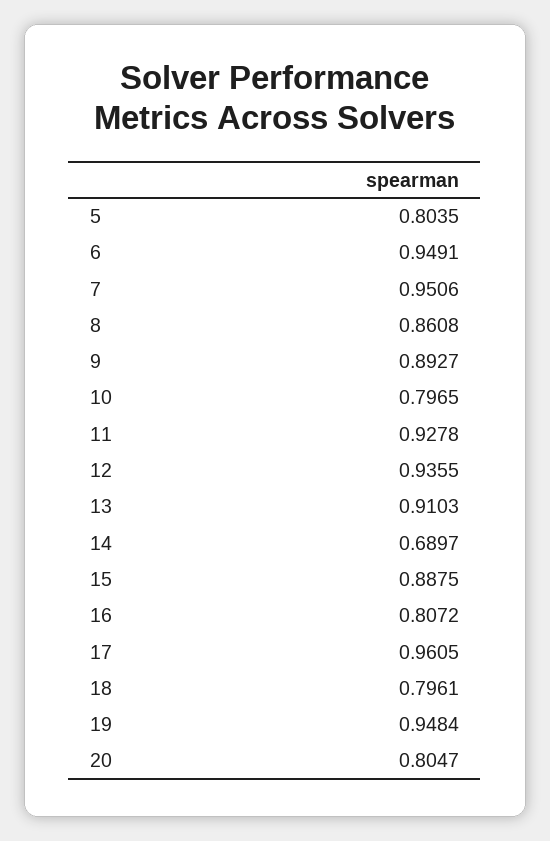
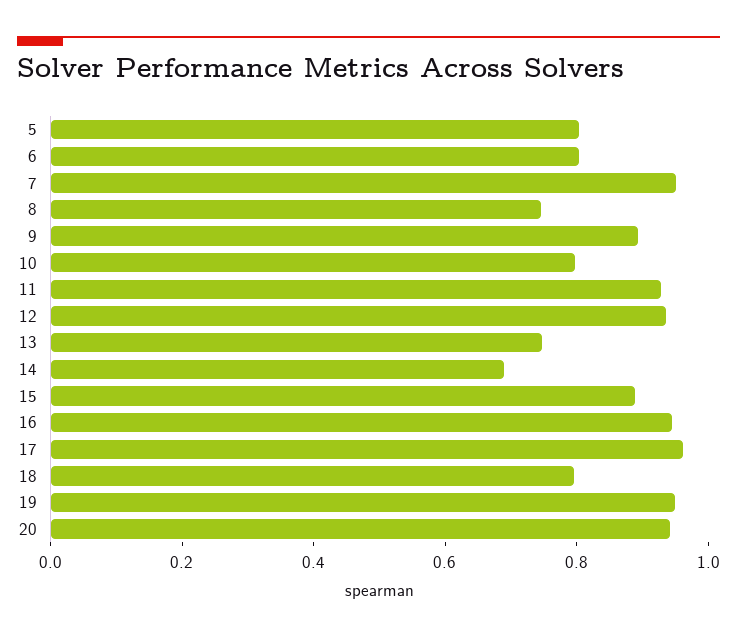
6: 0.9491 -> 0.8
8: 0.8608 -> 0.75
13: 0.9103 -> 0.75
16: 0.8072 -> 0.95
20: 0.8047 -> 0.95

